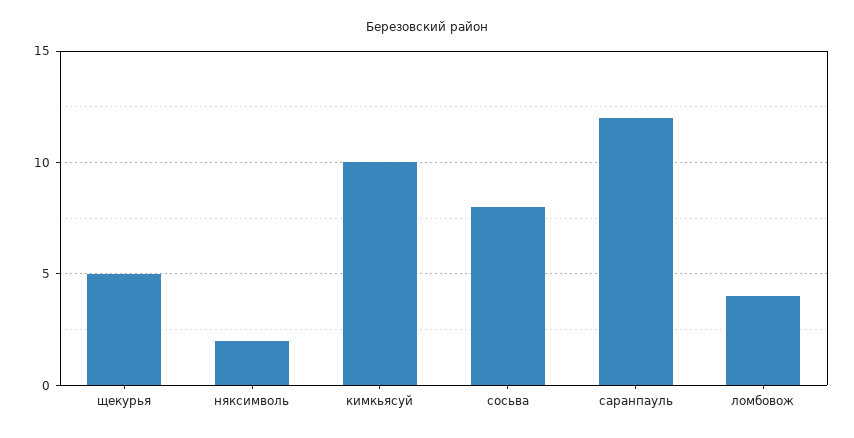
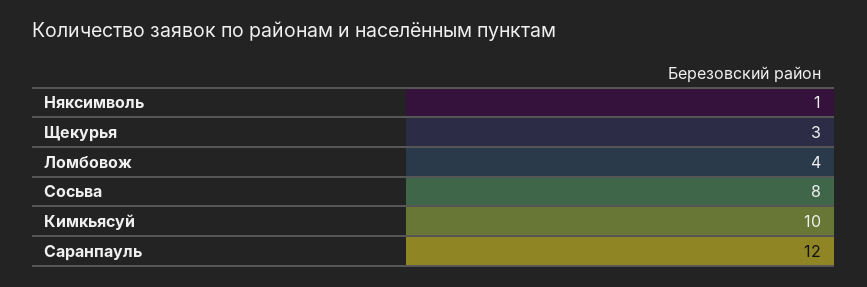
щекурья: 5 -> 3
няксимволь: 2 -> 1

